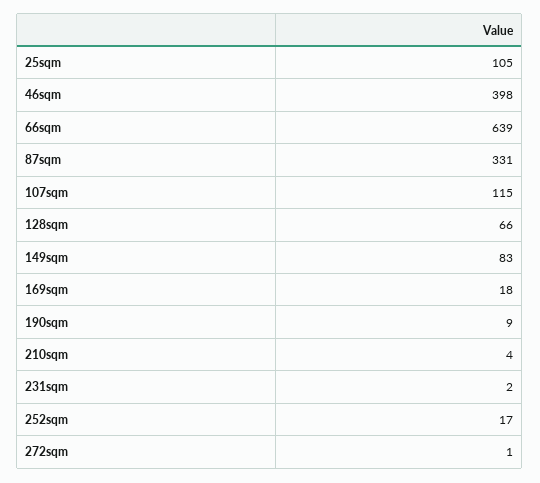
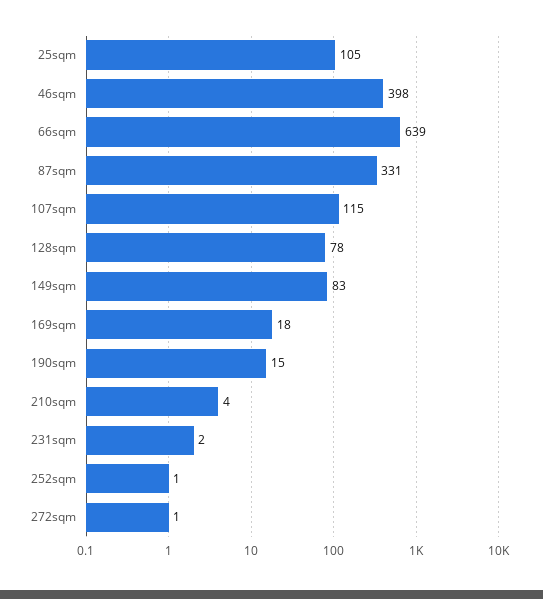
128sqm: 66 -> 78
190sqm: 9 -> 15
252sqm: 17 -> 1

